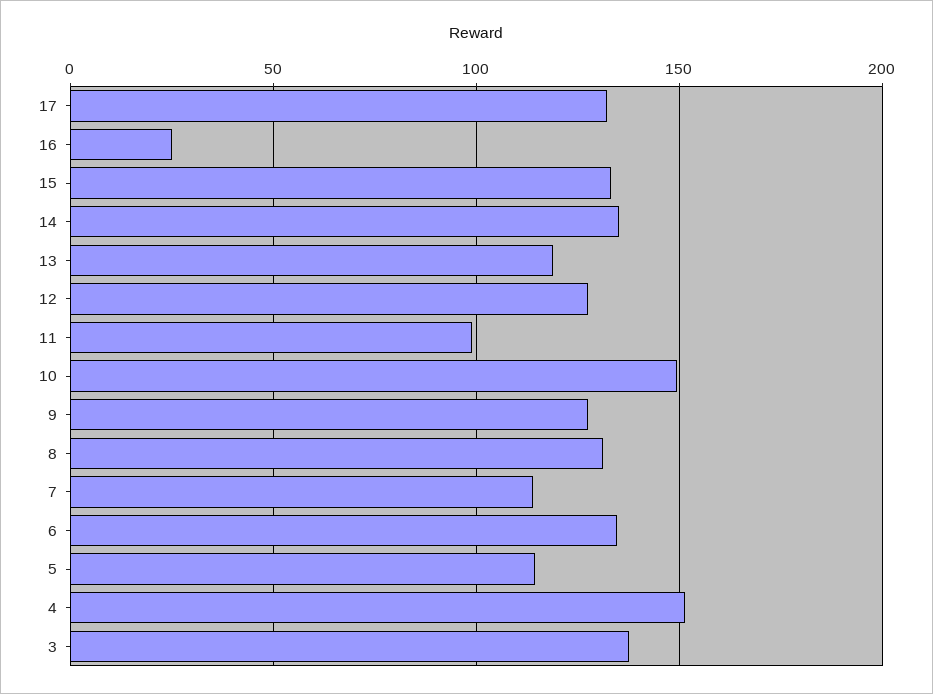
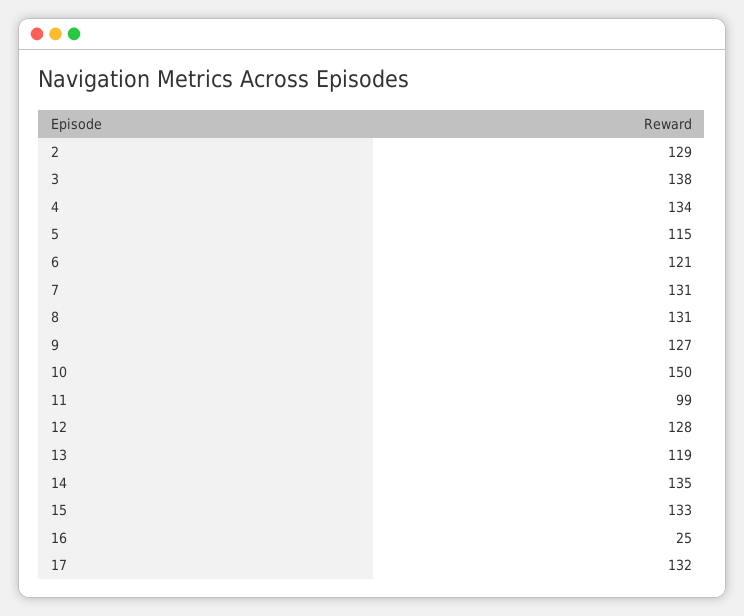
7: 115 -> 131
6: 135 -> 121
4: 150 -> 134
2: none -> 129

